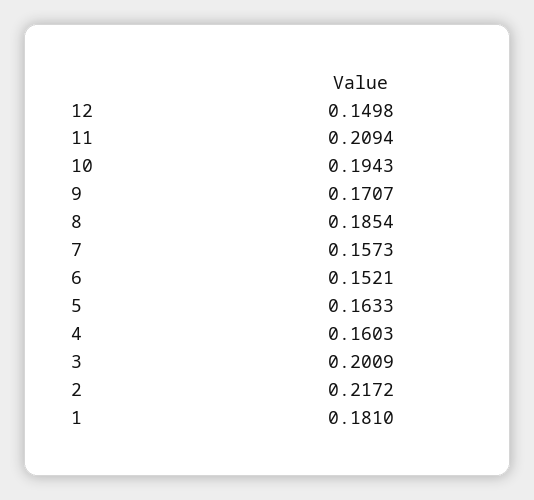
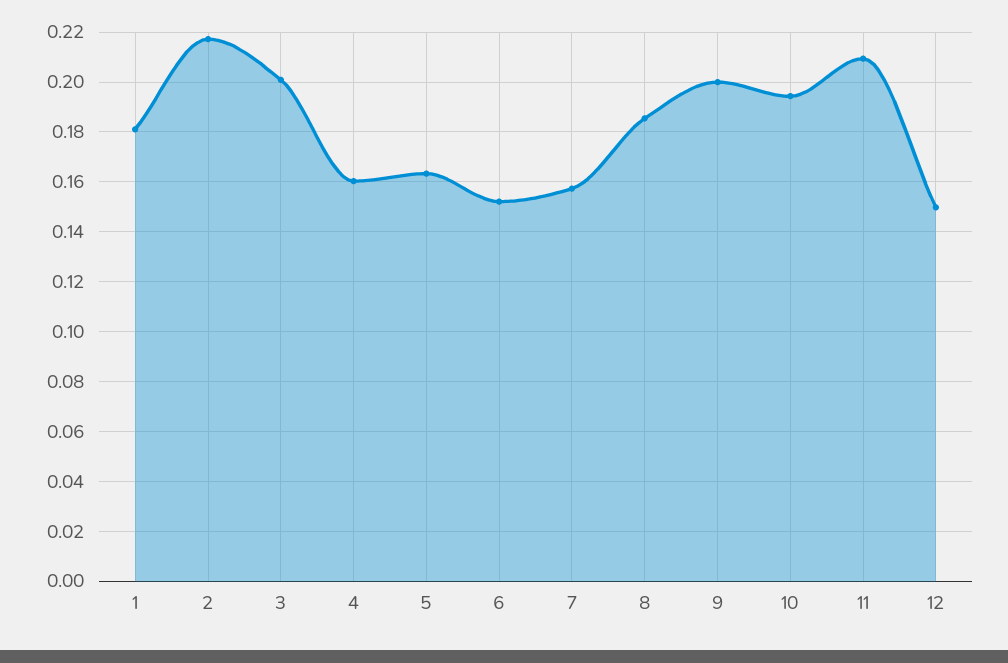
9: 0.1707 -> 0.2

